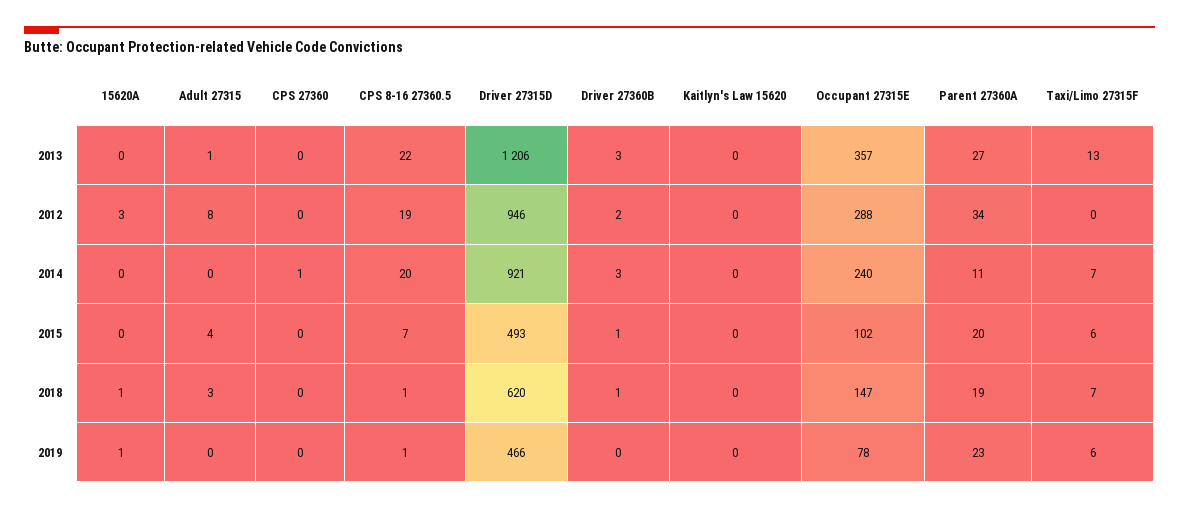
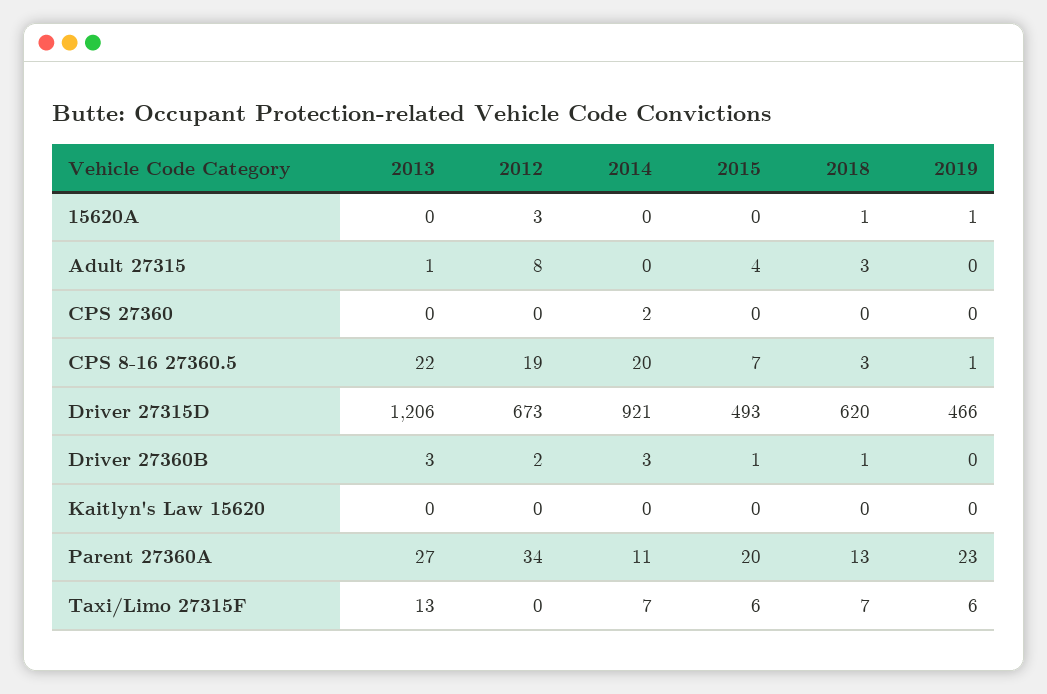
Occupant 27315E, 2013: 357 -> none
Driver 27315D, 2012: 946 -> 673
Occupant 27315E, 2012: 288 -> none
CPS 27360, 2014: 1 -> 2
Occupant 27315E, 2014: 240 -> none
Occupant 27315E, 2015: 102 -> none
CPS 8-16 27360.5, 2018: 1 -> 3
Occupant 27315E, 2018: 147 -> none
Parent 27360A, 2018: 19 -> 13
Occupant 27315E, 2019: 78 -> none

